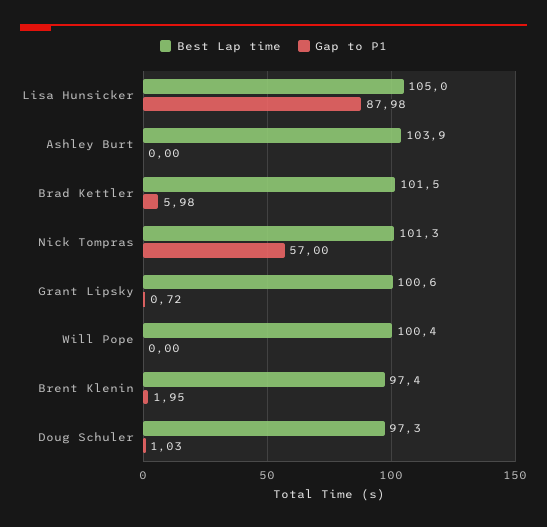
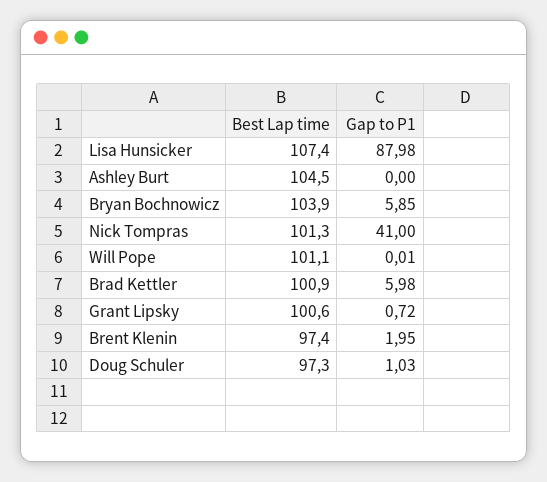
Best Lap time, Lisa Hunsicker: 105 -> 107.4
Best Lap time, Ashley Burt: 103.9 -> 104.5
Best Lap time, Brad Kettler: 101.5 -> 100.9
Gap to P1, Nick Tompras: 57 -> 41
Best Lap time, Will Pope: 100.4 -> 101.1
Gap to P1, Will Pope: 0 -> 0.01
Best Lap time, Bryan Bochnowicz: none -> 103.9
Gap to P1, Bryan Bochnowicz: none -> 5.85

